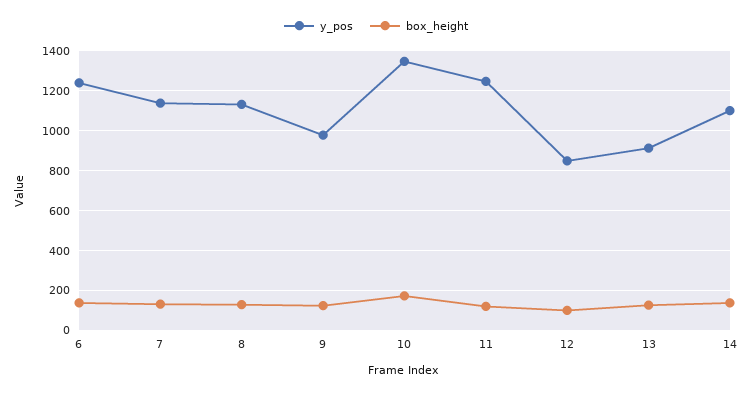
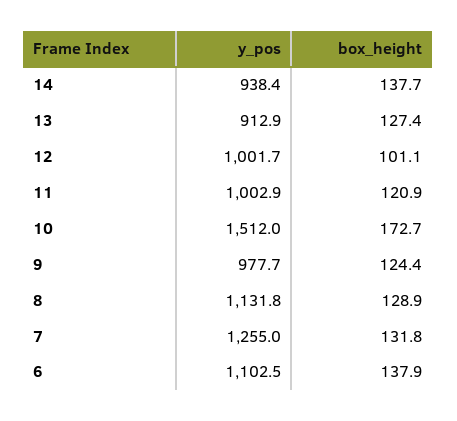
y_pos, 6: 1250 -> 1102.5
y_pos, 7: 1150 -> 1255
y_pos, 10: 1350 -> 1512
y_pos, 11: 1250 -> 1002.9
y_pos, 12: 850 -> 1001.7
y_pos, 14: 1100 -> 938.4

